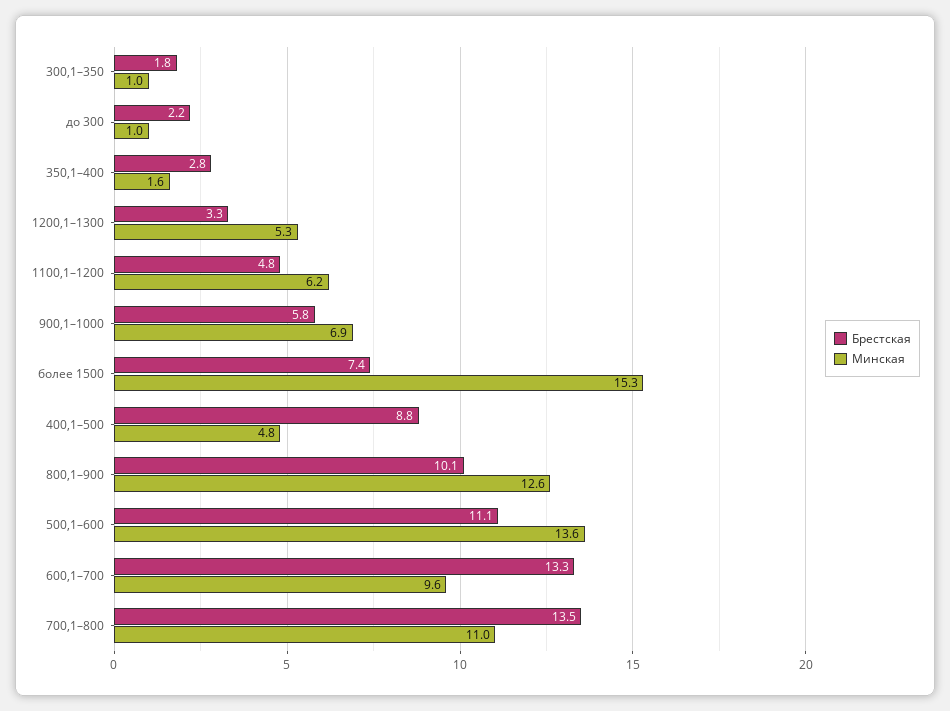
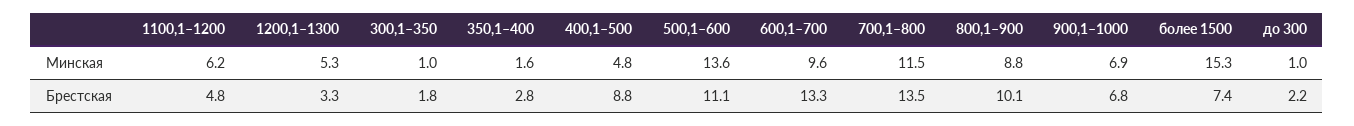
Брестская, 900,1–1000: 5.8 -> 6.8
Минская, 800,1–900: 12.6 -> 8.8
Минская, 700,1–800: 11 -> 11.5

